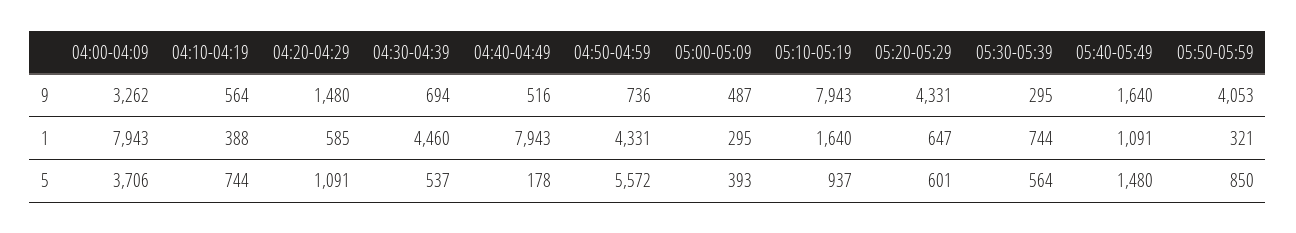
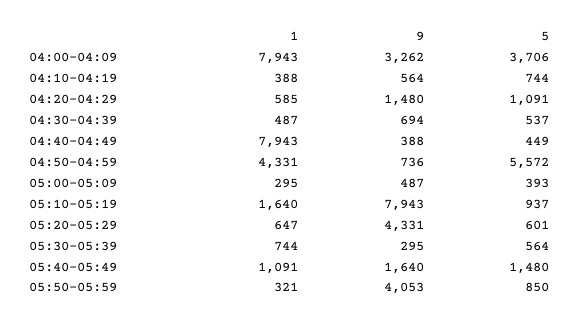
04:40-04:49, 9: 516 -> 388
04:30-04:39, 1: 4460 -> 487
04:40-04:49, 5: 178 -> 449

